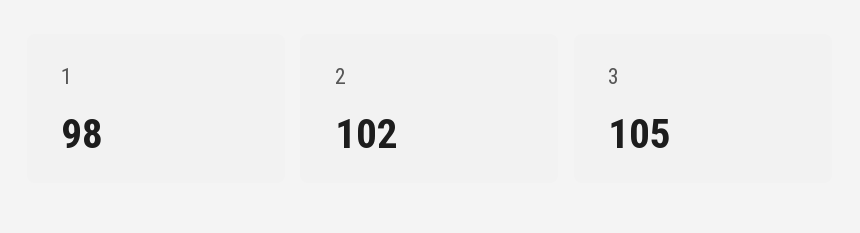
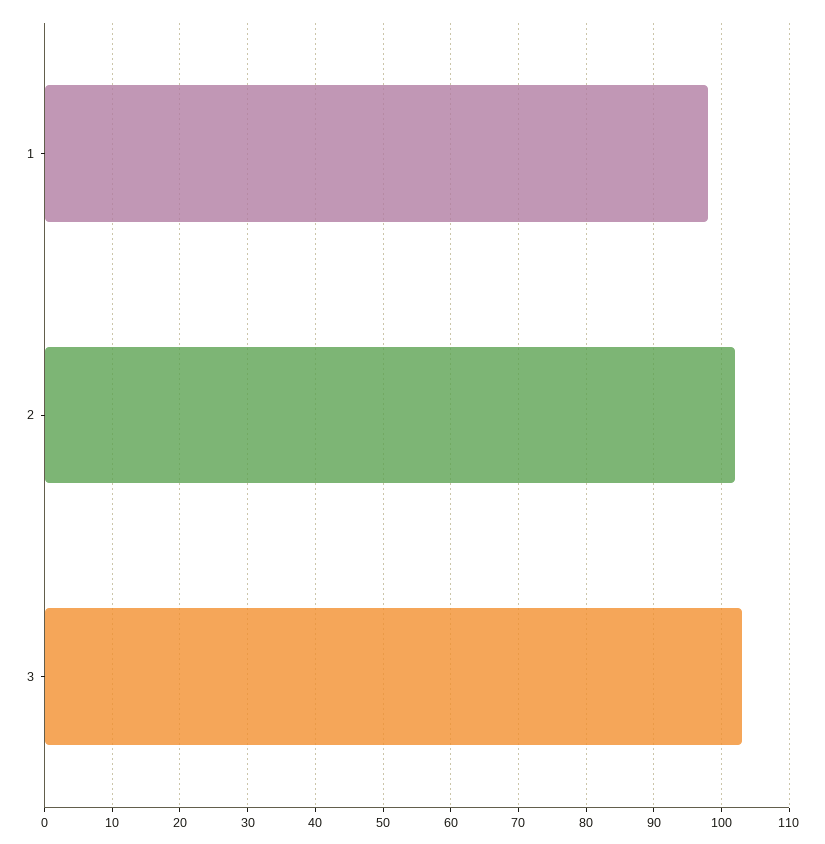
3: 105 -> 103

